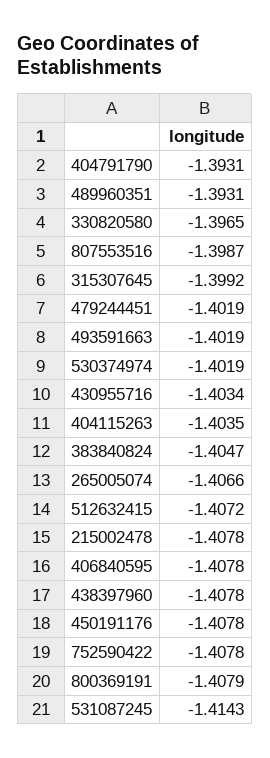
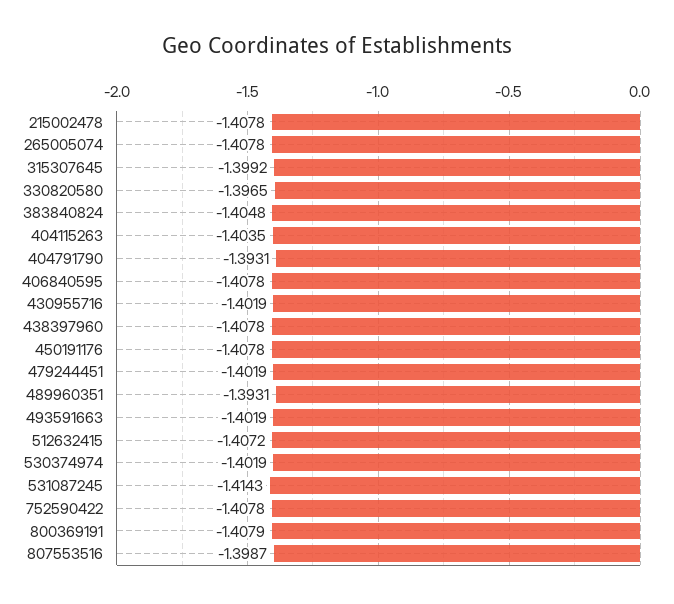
430955716: -1.4034 -> -1.4019
383840824: -1.4047 -> -1.4048
265005074: -1.4066 -> -1.4078

